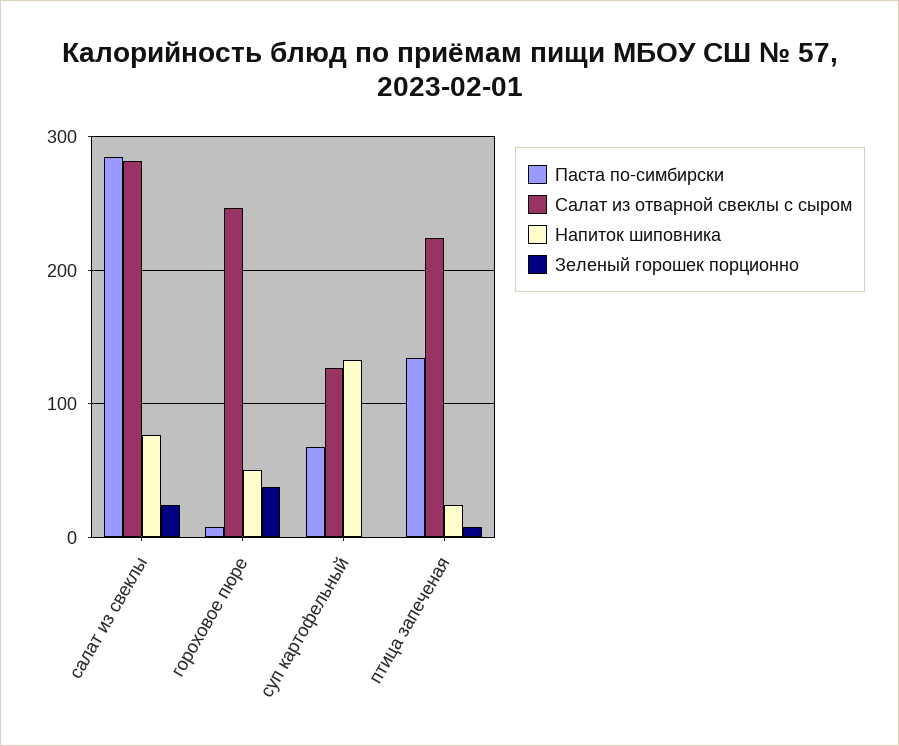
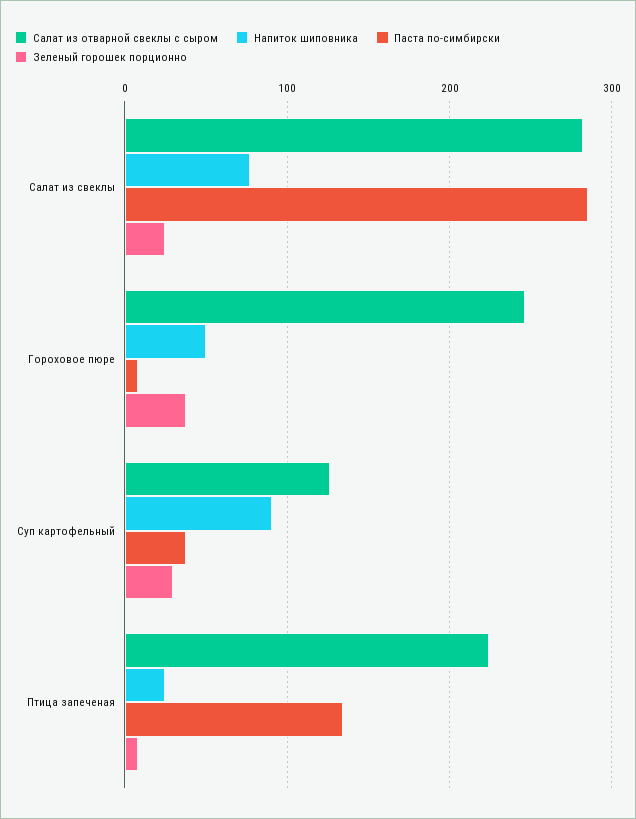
Паста по-симбирски, суп картофельный: 70 -> 40
Напиток шиповника, суп картофельный: 130 -> 90
Зеленый горошек порционно, суп картофельный: 0 -> 30

